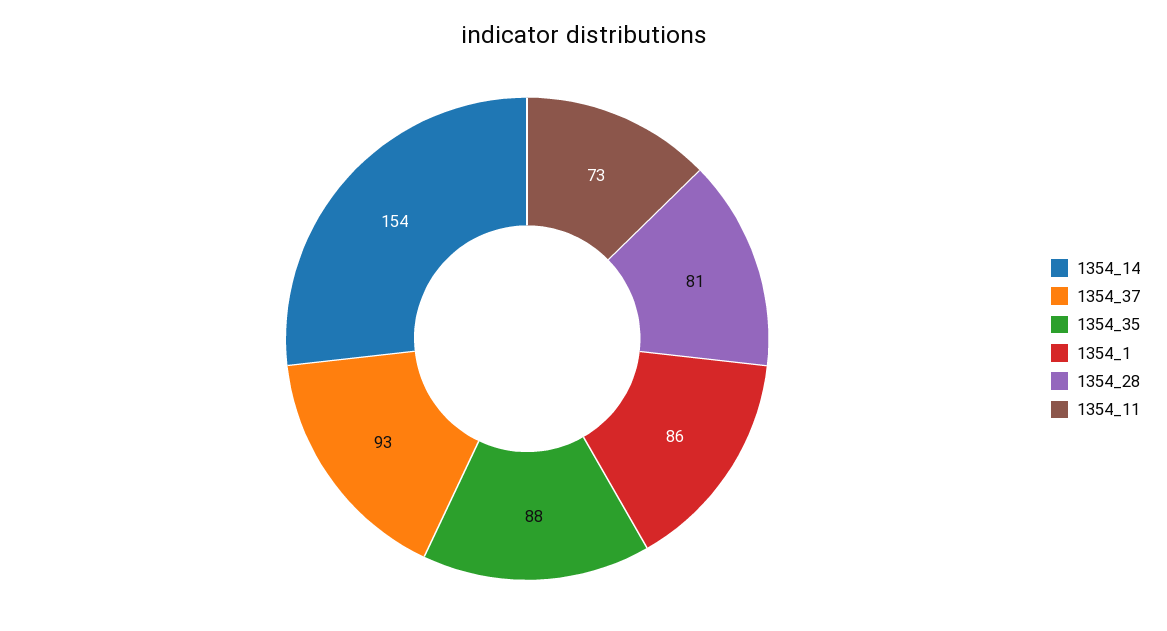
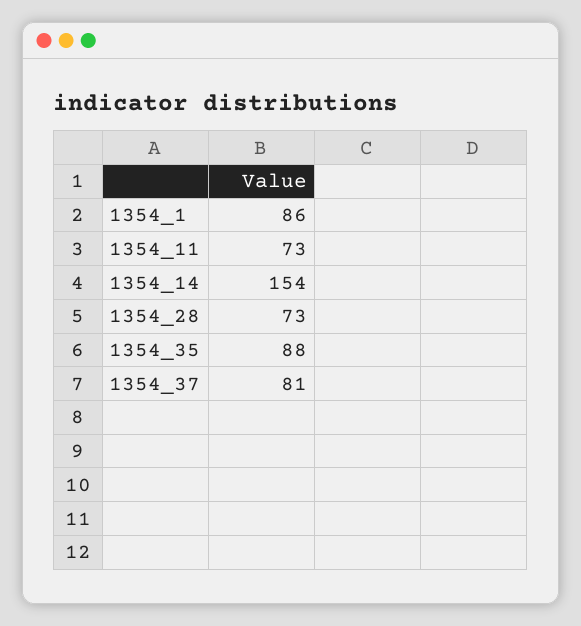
1354_37: 93 -> 81
1354_28: 81 -> 73

